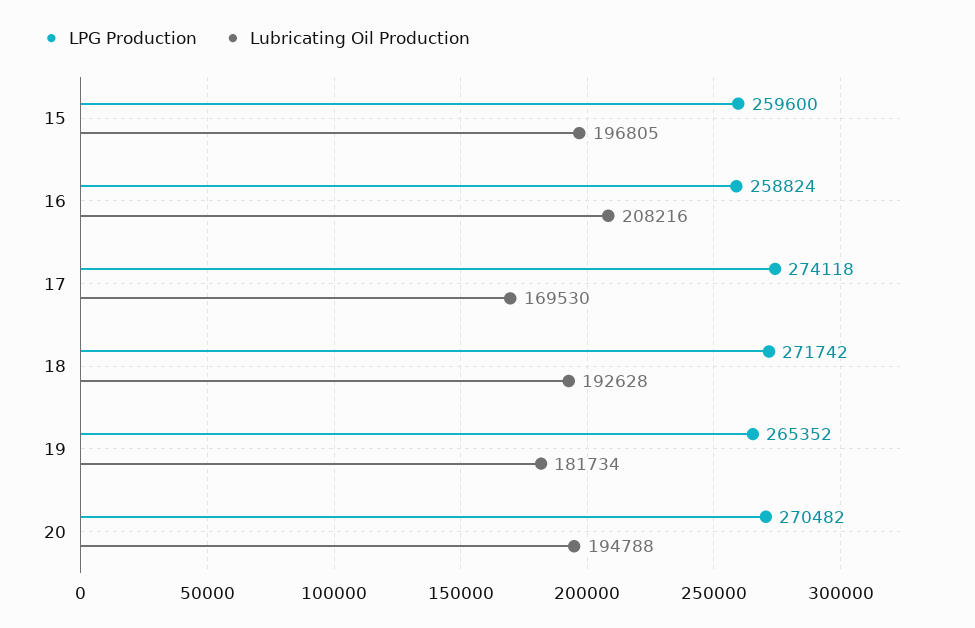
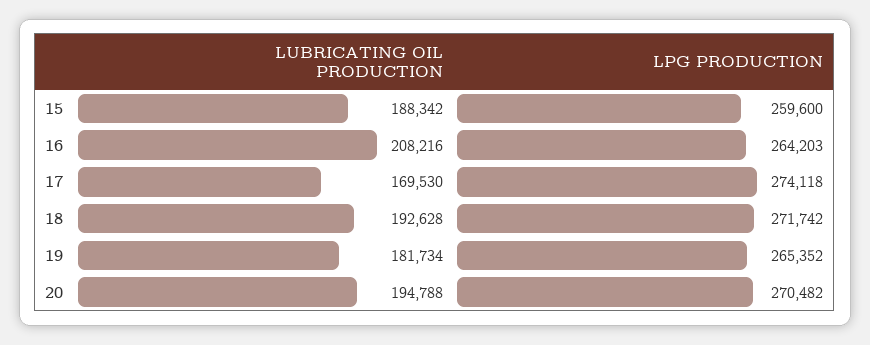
Lubricating Oil Production, 15: 196805 -> 188342
LPG Production, 16: 258824 -> 264203

